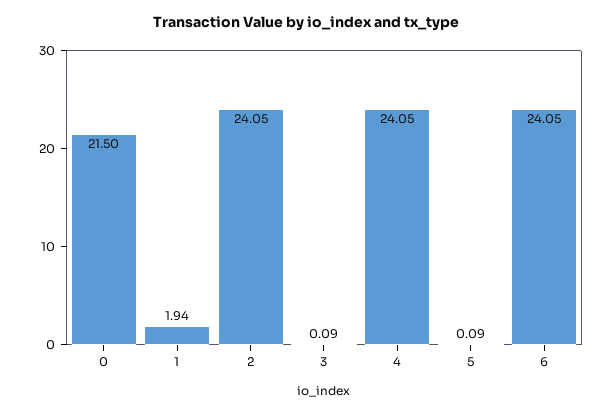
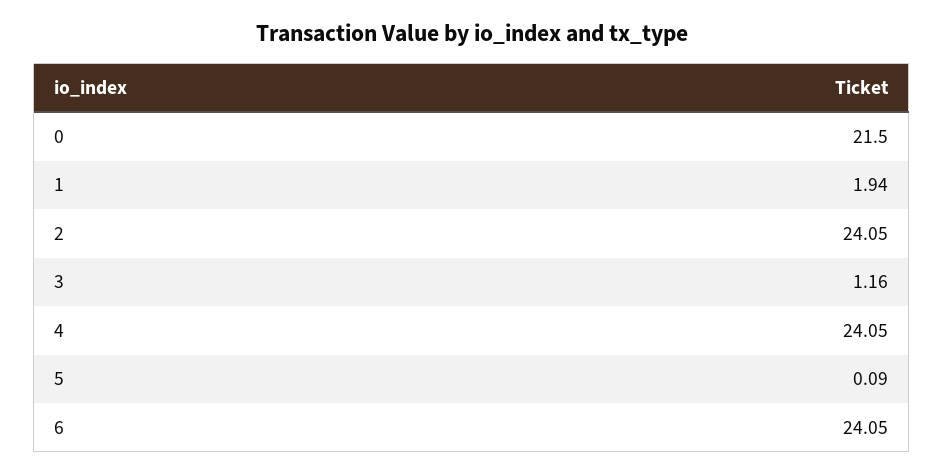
3: 0.09 -> 1.16

